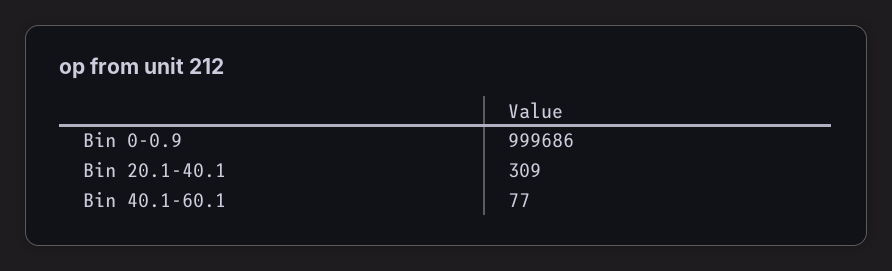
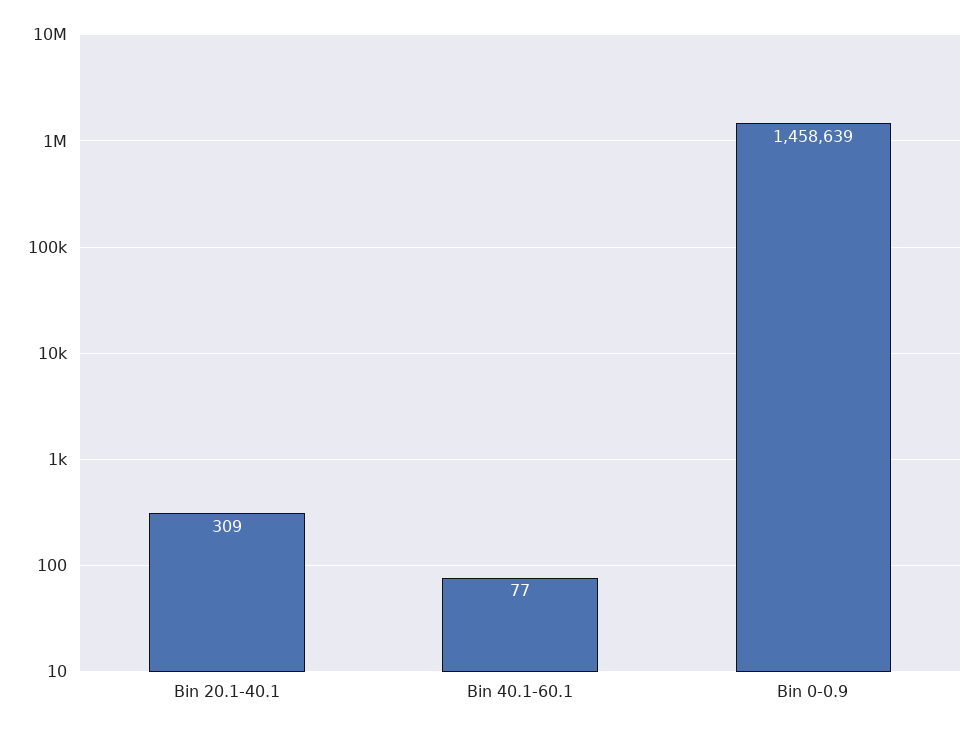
Bin 0-0.9: 999686 -> 1458639

